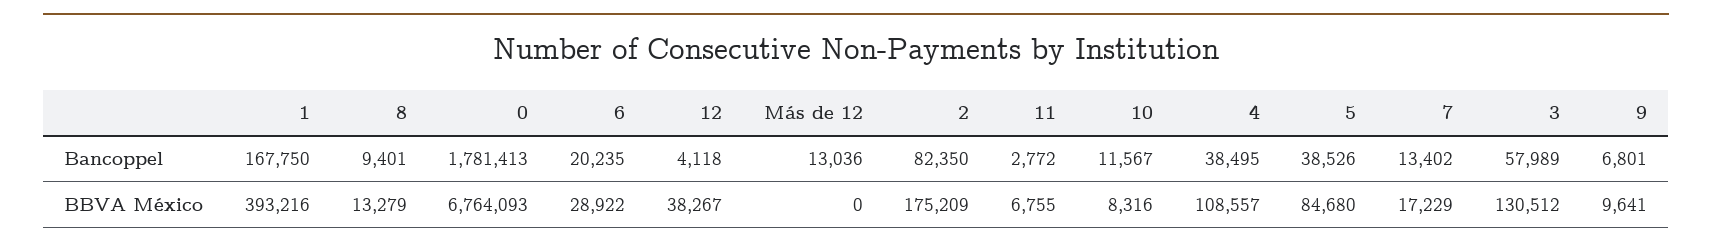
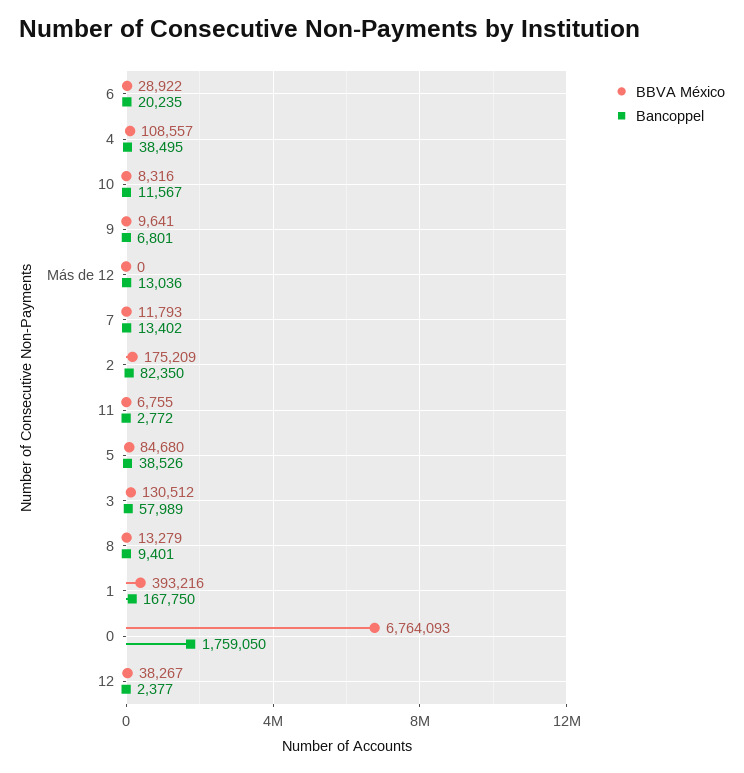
Bancoppel, 0: 1781413 -> 1759050
Bancoppel, 12: 4118 -> 2377
BBVA México, 7: 17229 -> 11793

